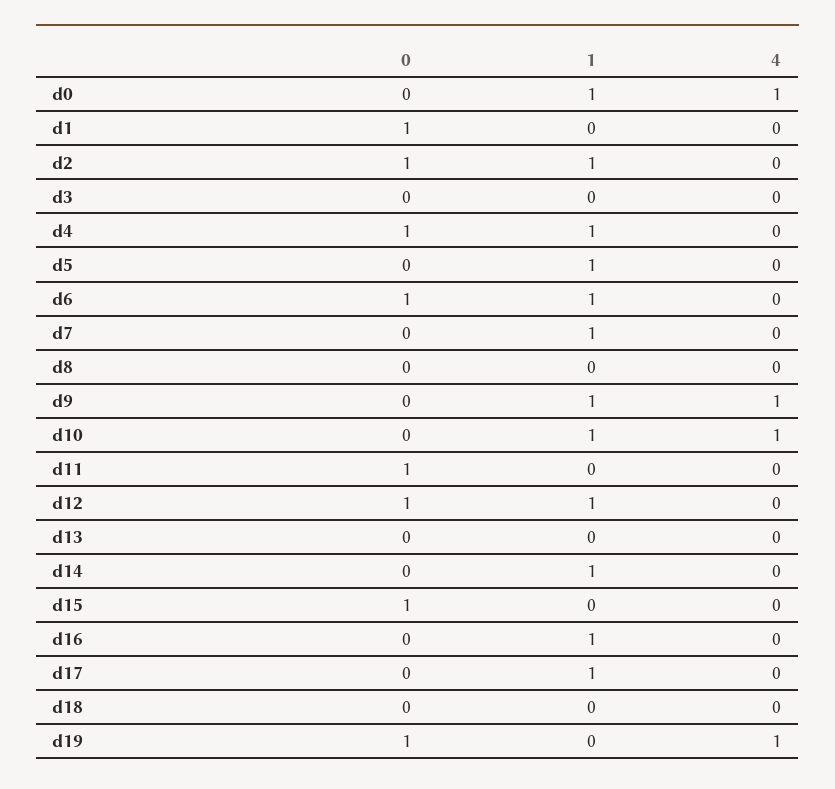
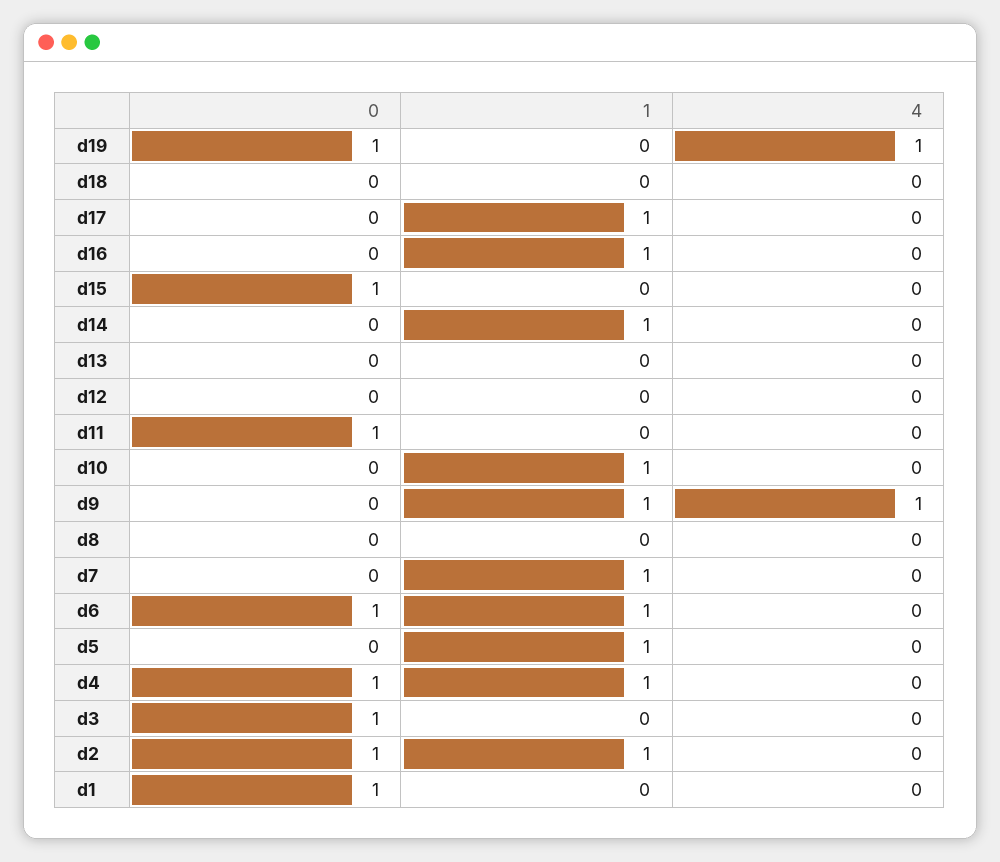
0, d0: 0 -> none
1, d0: 1 -> none
4, d0: 1 -> none
0, d3: 0 -> 1
4, d10: 1 -> 0
0, d12: 1 -> 0
1, d12: 1 -> 0

